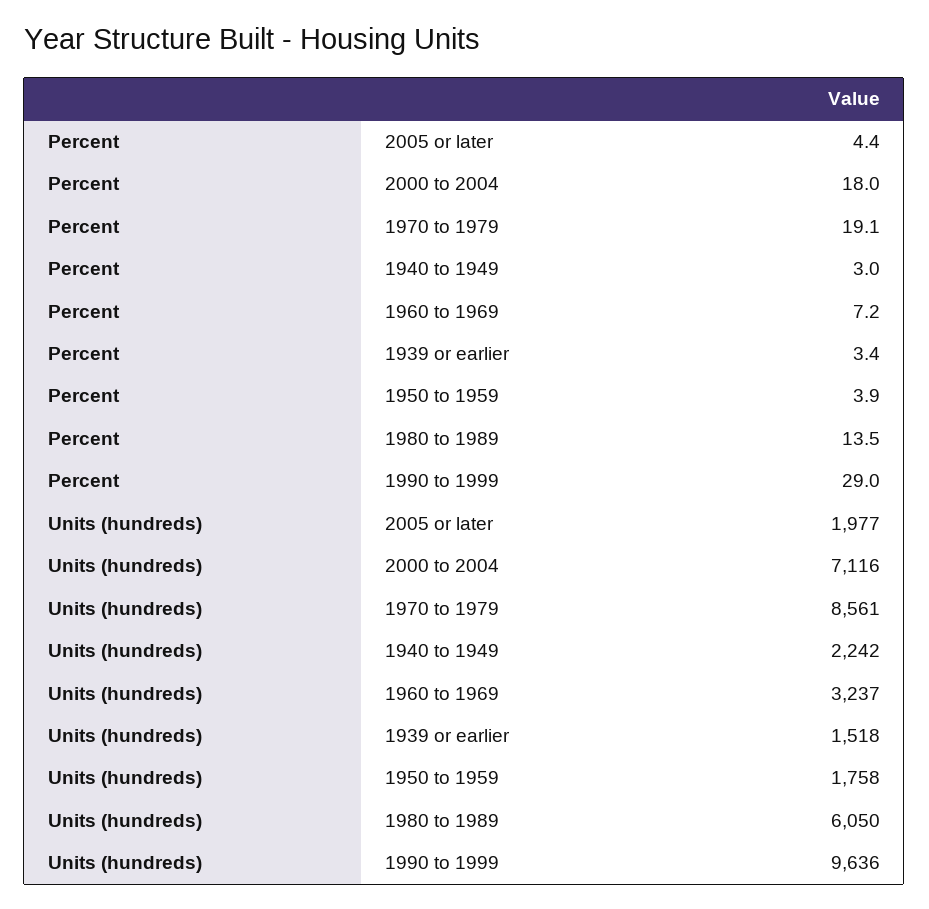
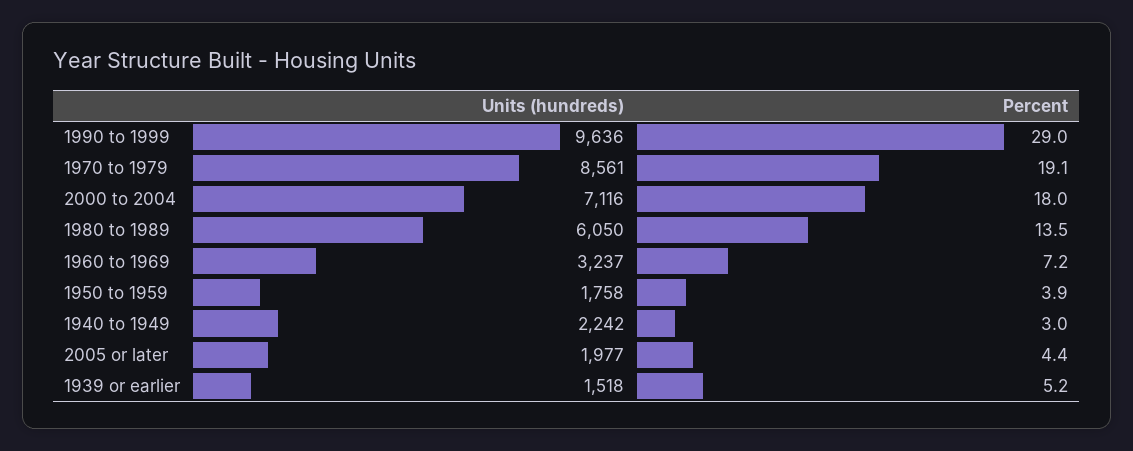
Percent, 1939 or earlier: 3.4 -> 5.2

